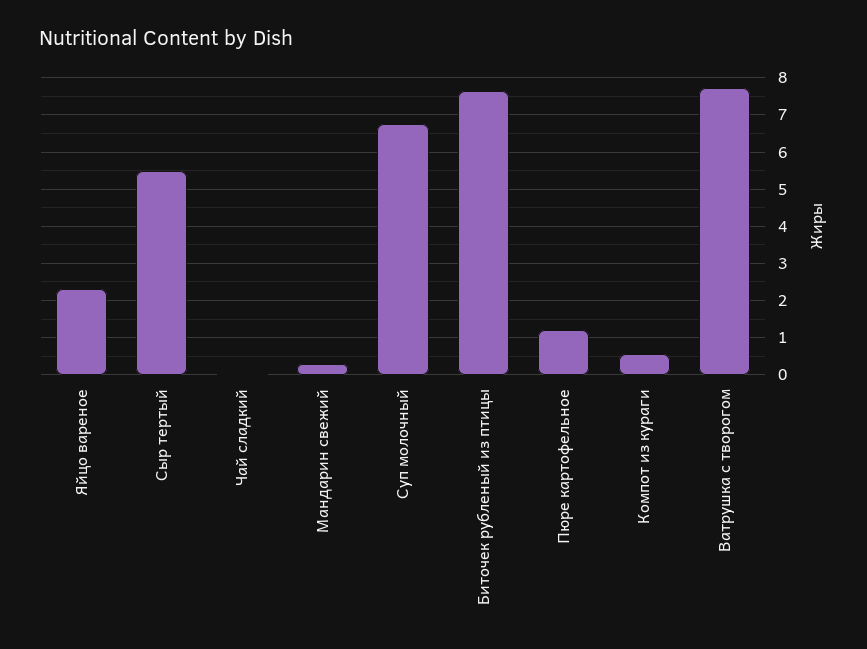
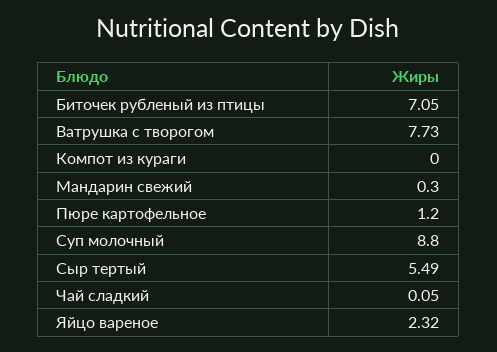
Суп молочный: 6.8 -> 8.8
Биточек рубленый из птицы: 7.6 -> 7.05
Компот из кураги: 0.6 -> 0

